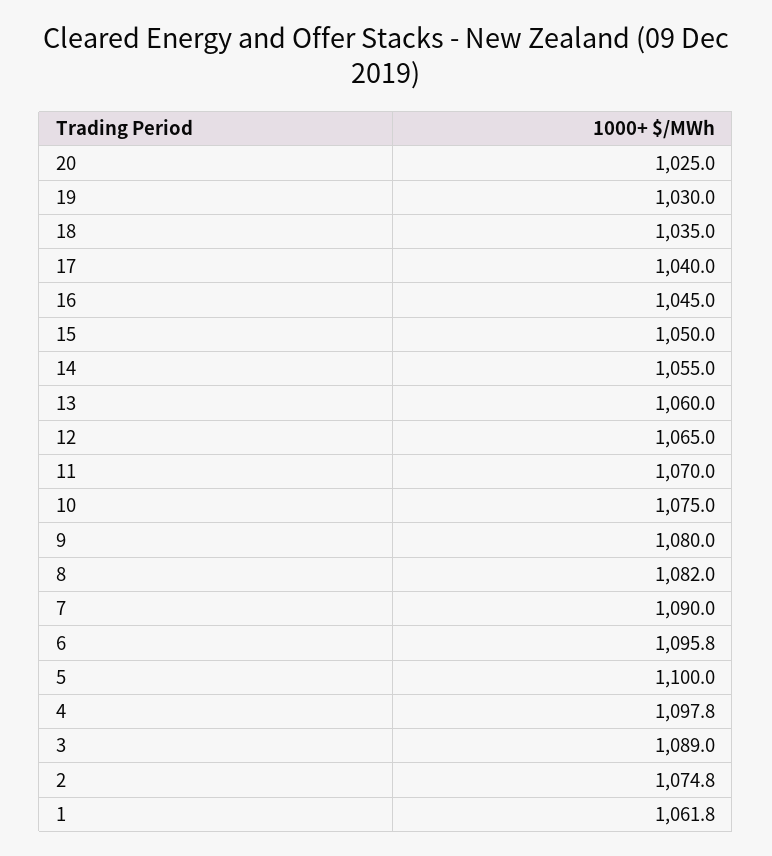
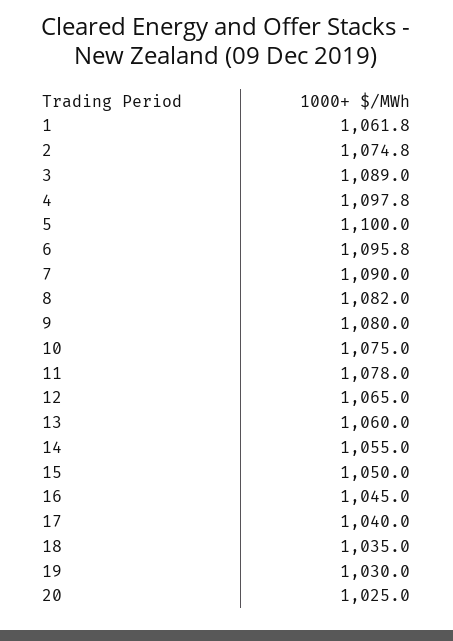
11: 1070 -> 1078

